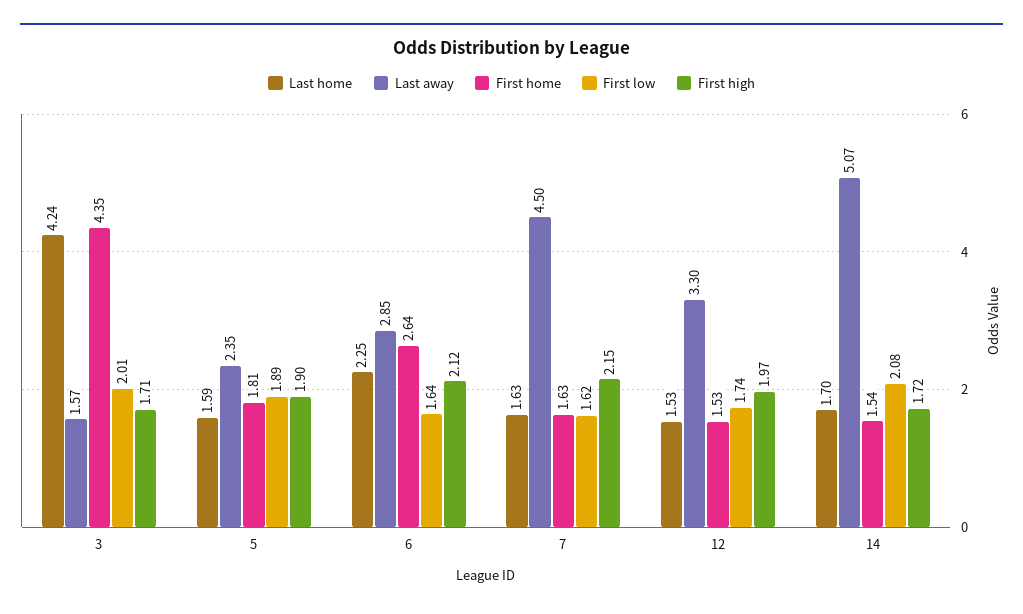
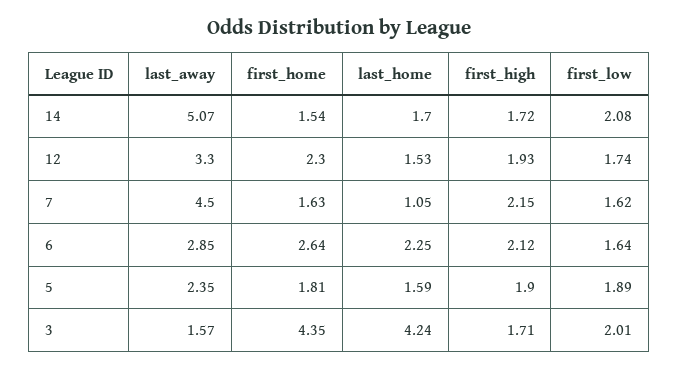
Last home, 7: 1.63 -> 1.05
First home, 12: 1.53 -> 2.3
First high, 12: 1.97 -> 1.93

